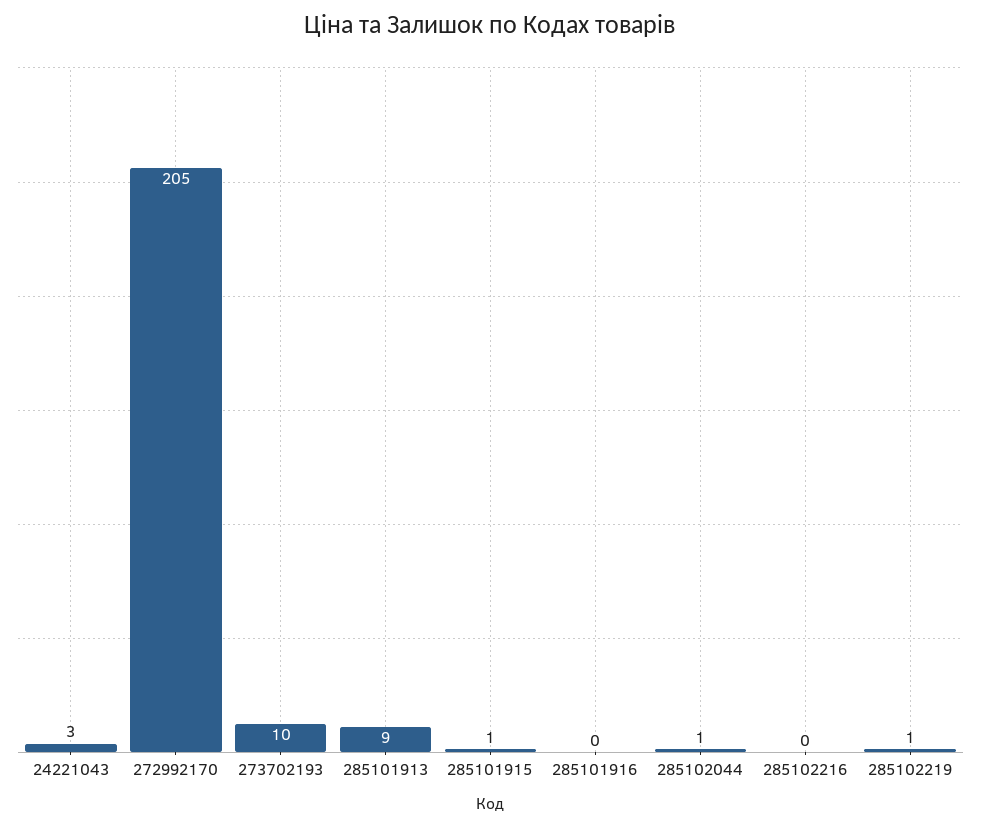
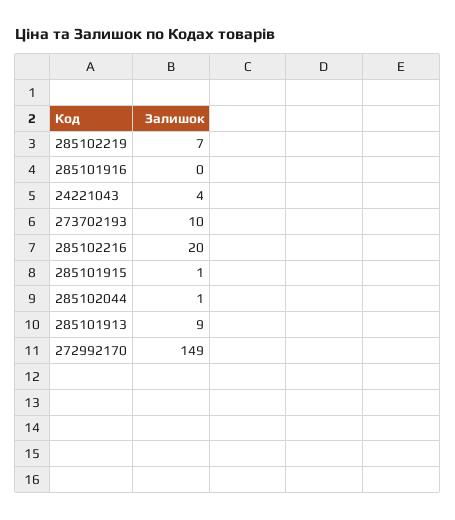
24221043: 3 -> 4
272992170: 205 -> 149
285102216: 0 -> 20
285102219: 1 -> 7

